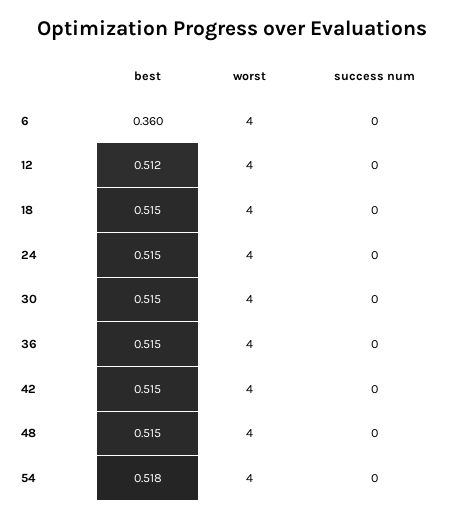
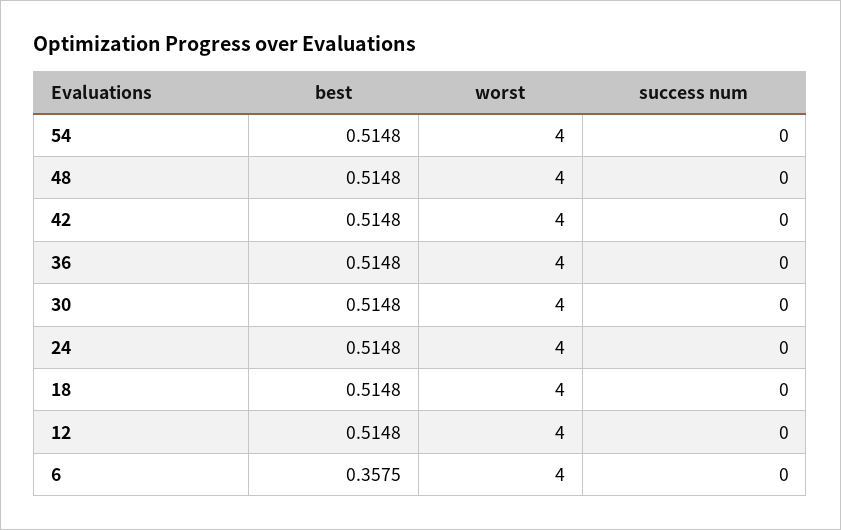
best, 6: 0.36 -> 0.3575
best, 12: 0.512 -> 0.5148
best, 54: 0.518 -> 0.5148

